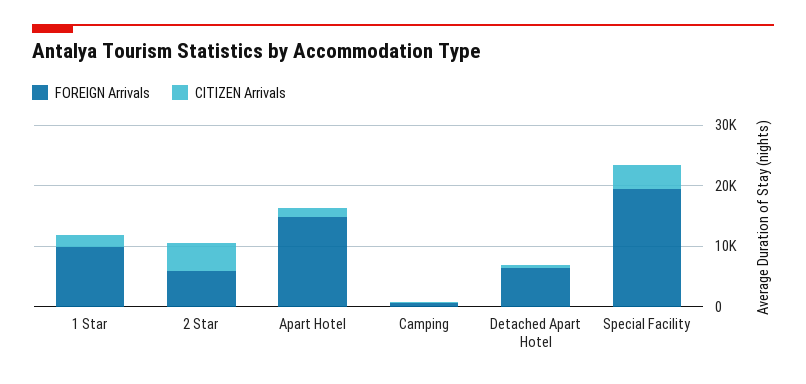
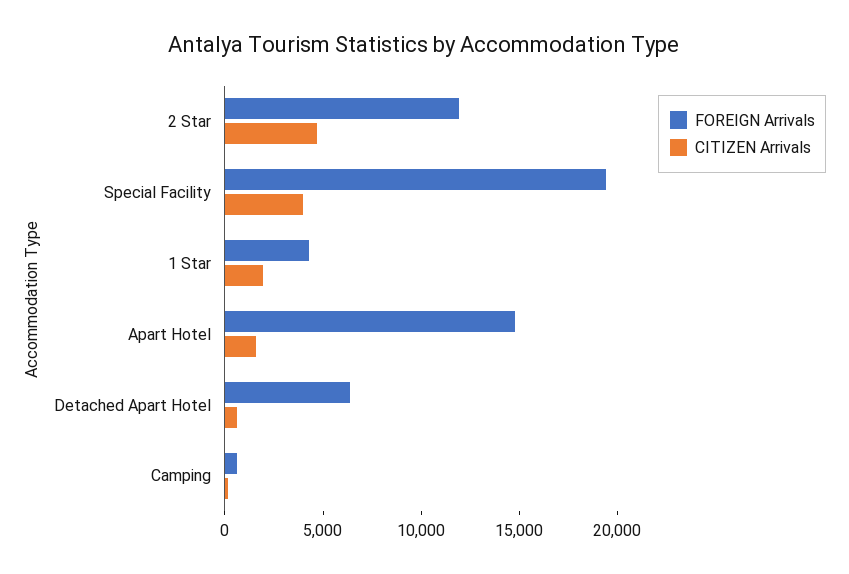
FOREIGN Arrivals, 1 Star: 10000 -> 4000
FOREIGN Arrivals, 2 Star: 6000 -> 12000

